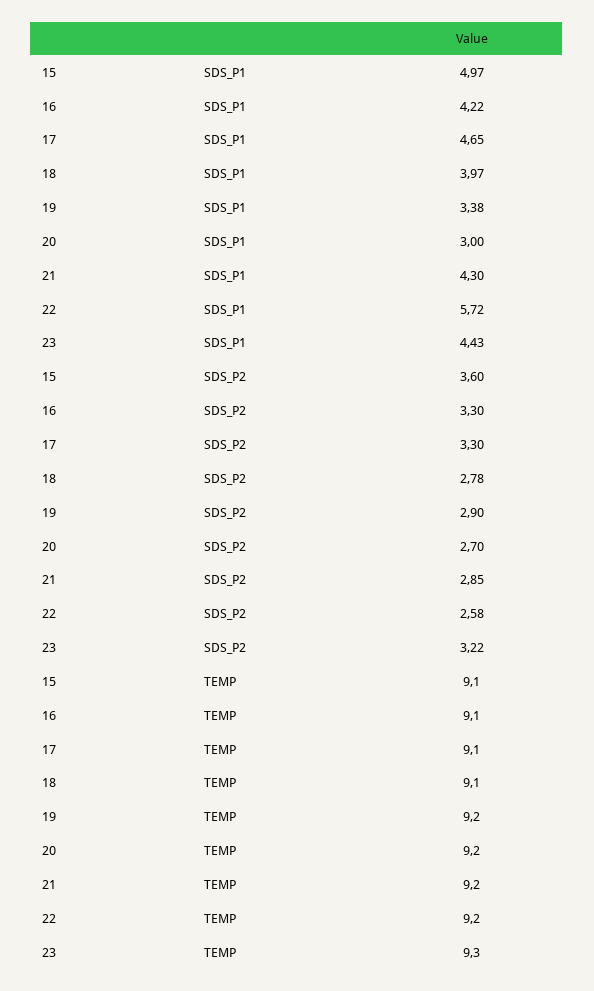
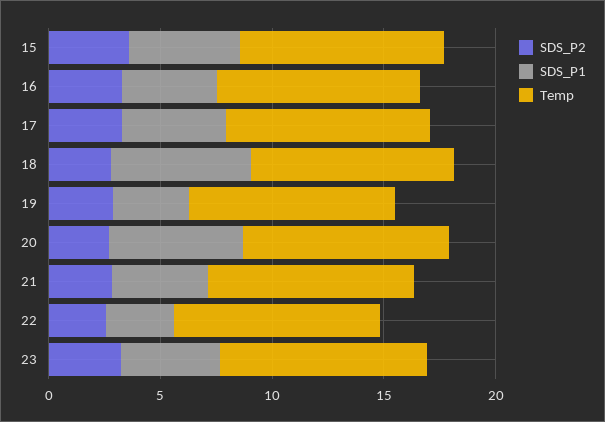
SDS_P1, 18: 3.97 -> 6
SDS_P1, 20: 3 -> 6
SDS_P1, 22: 5.72 -> 3

